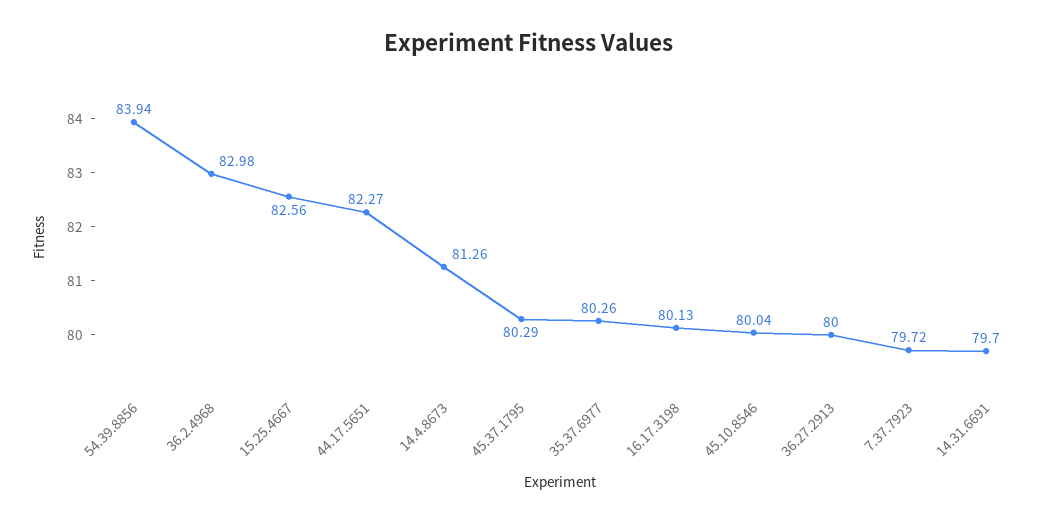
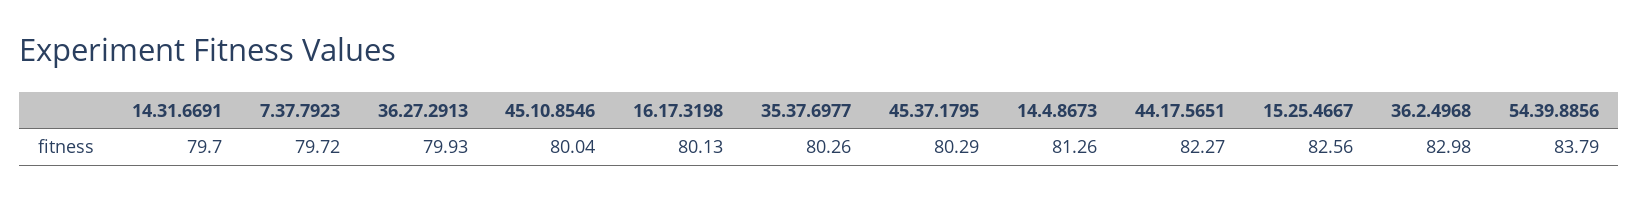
54.39.8856: 83.94 -> 83.79
36.27.2913: 80 -> 79.93

